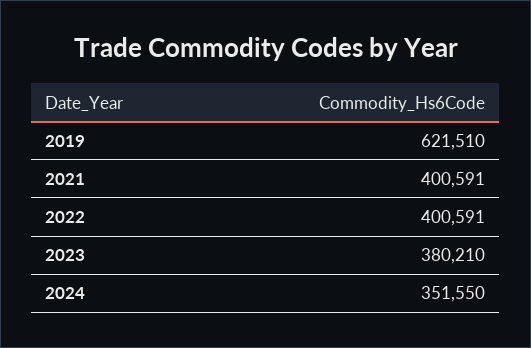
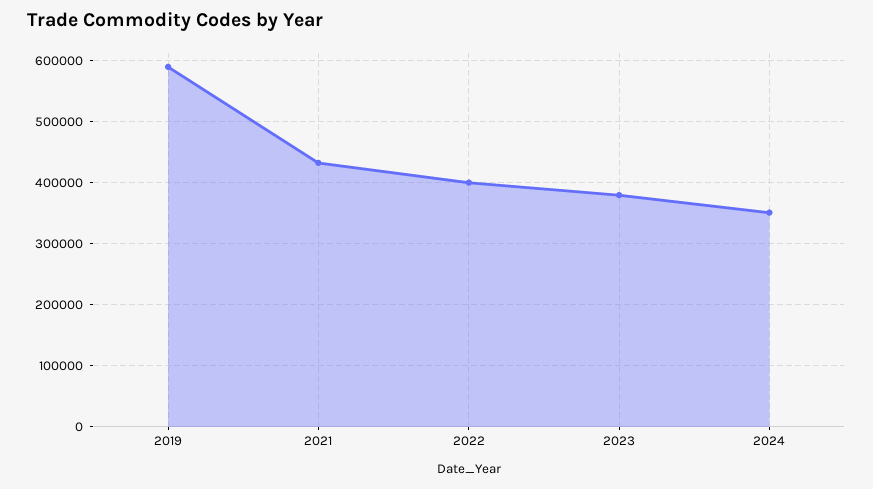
2019: 621510 -> 590000
2021: 400591 -> 430000

